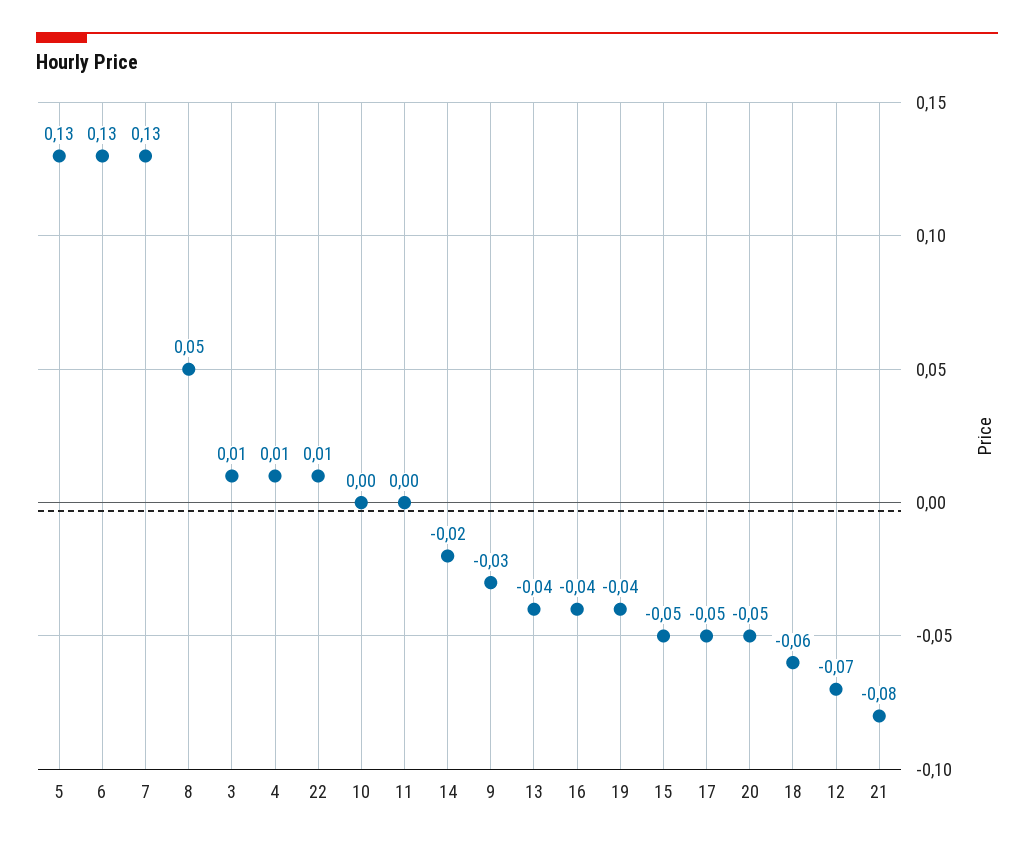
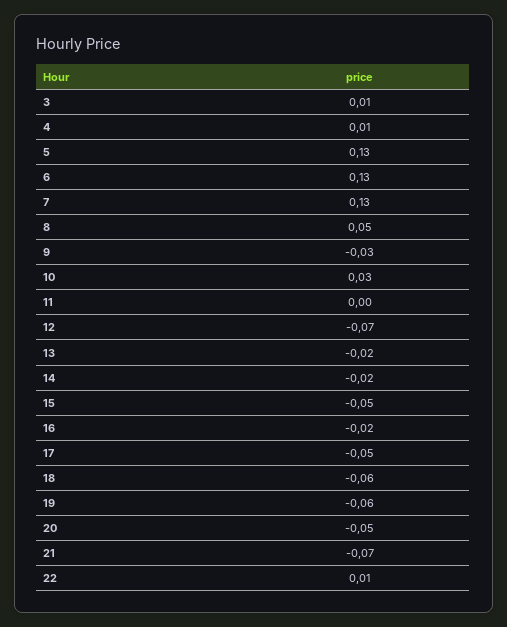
10: 0 -> 0.03
13: -0.04 -> -0.02
16: -0.04 -> -0.02
19: -0.04 -> -0.06
21: -0.08 -> -0.07

